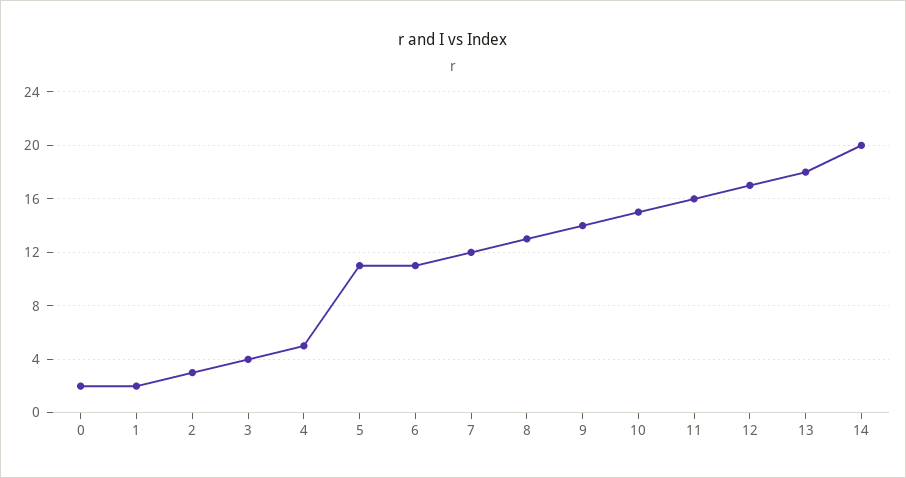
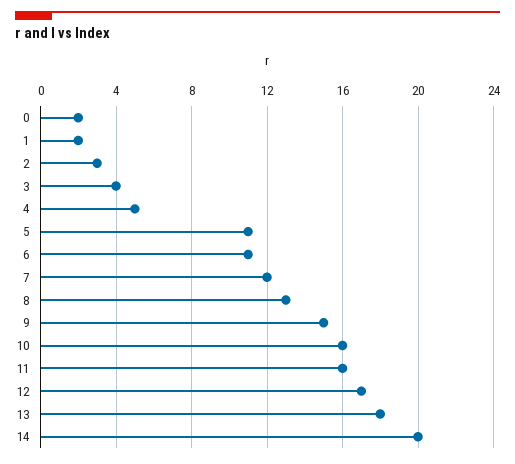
9: 14 -> 15
10: 15 -> 16

